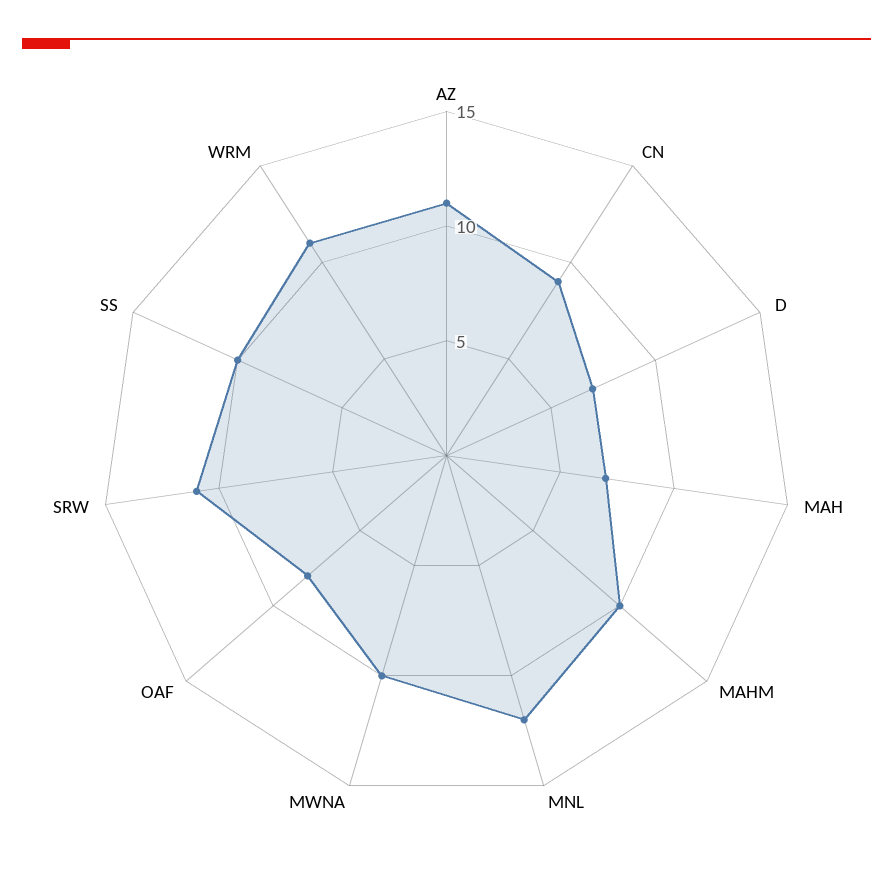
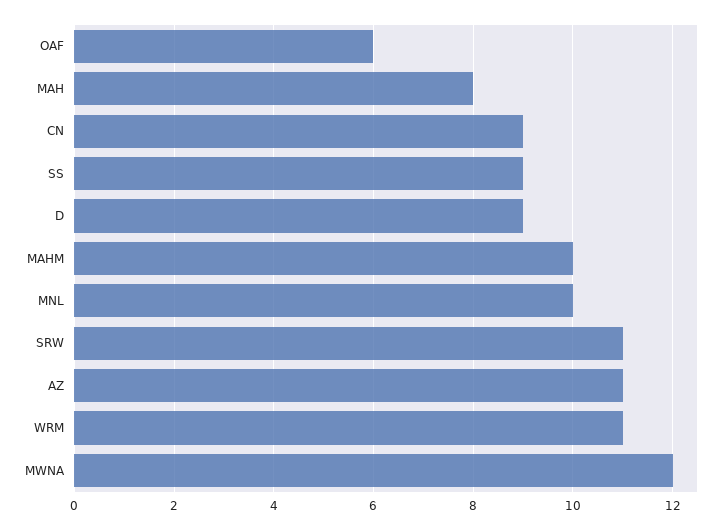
D: 7 -> 9
MAH: 7 -> 8
MNL: 12 -> 10
MWNA: 10 -> 12
OAF: 8 -> 6
SS: 10 -> 9

